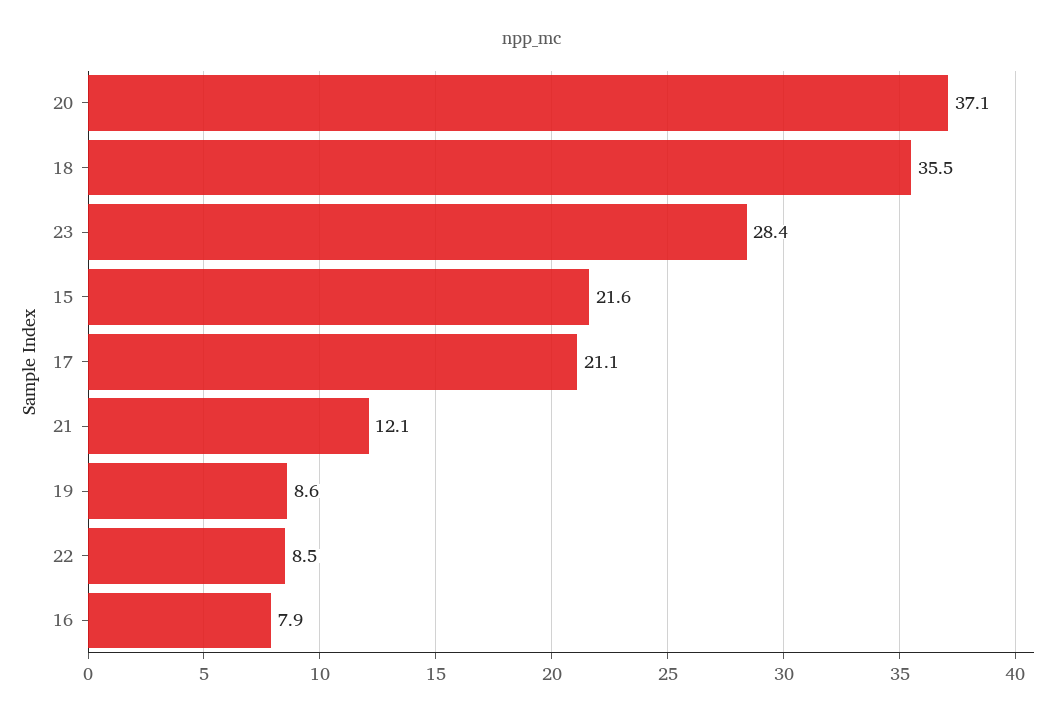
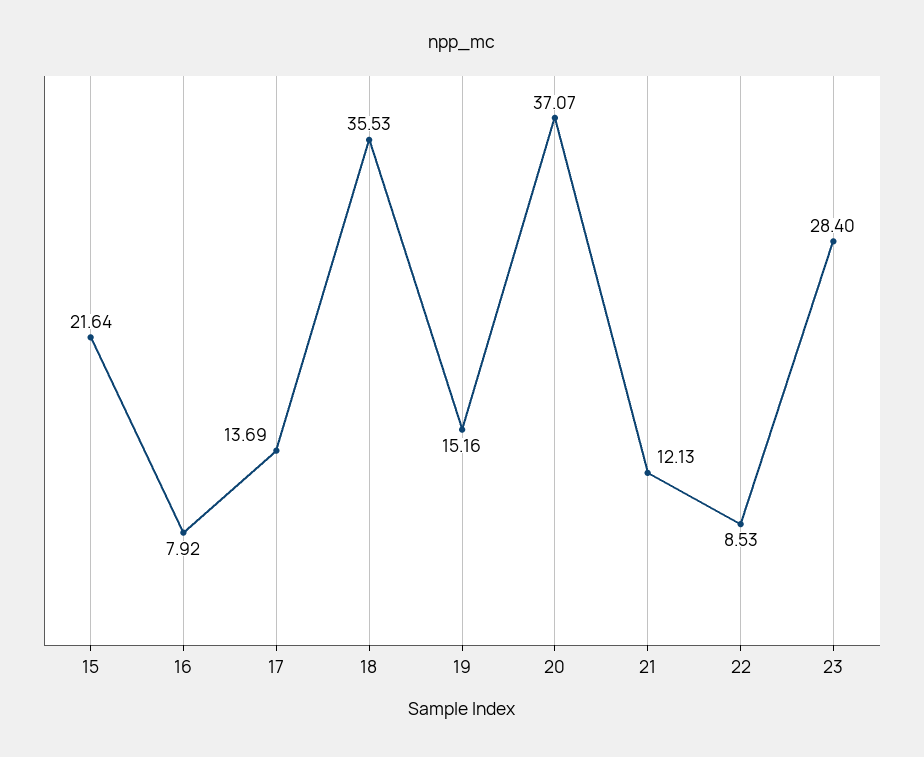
17: 21.1 -> 13.69
19: 8.6 -> 15.16

